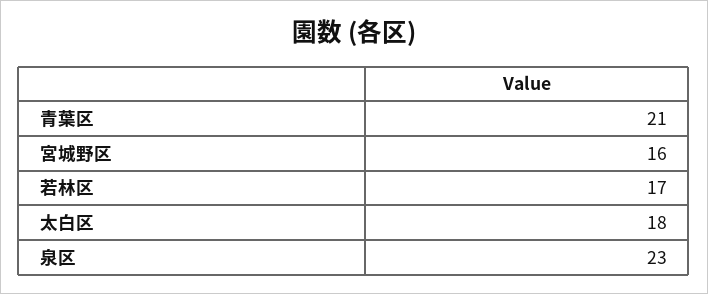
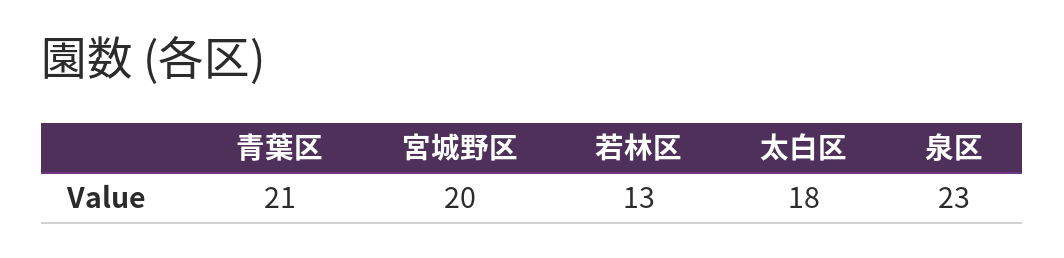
宮城野区: 16 -> 20
若林区: 17 -> 13

